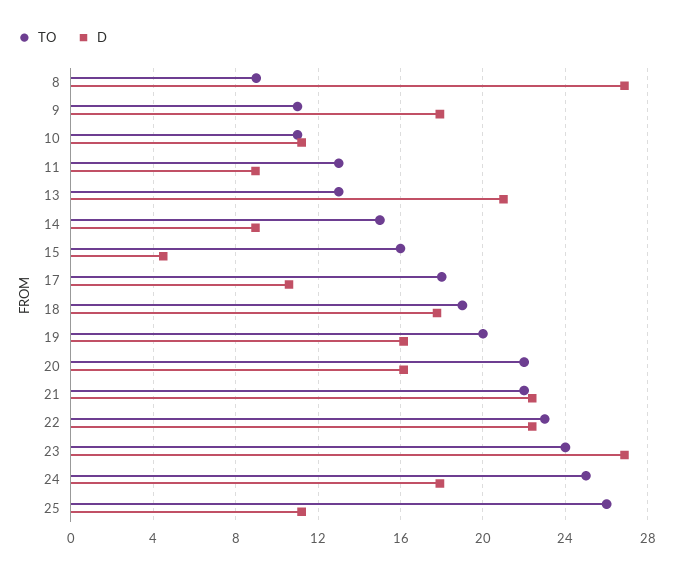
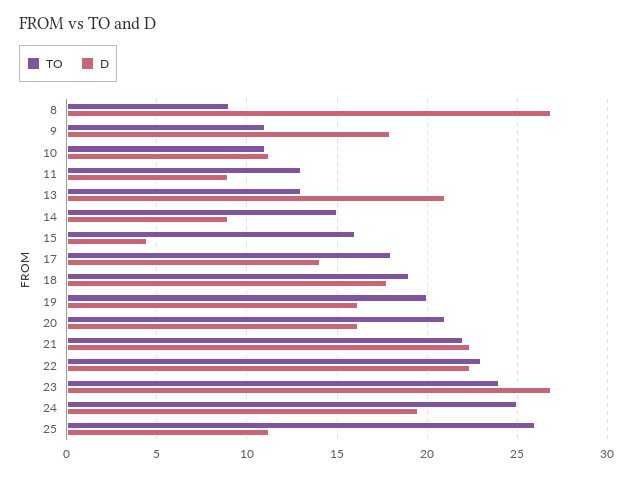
D, 17: 10.5 -> 14
TO, 20: 22 -> 21
D, 24: 18 -> 19.5

